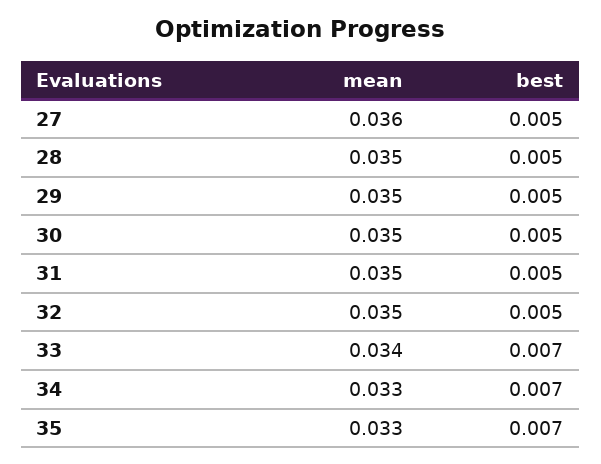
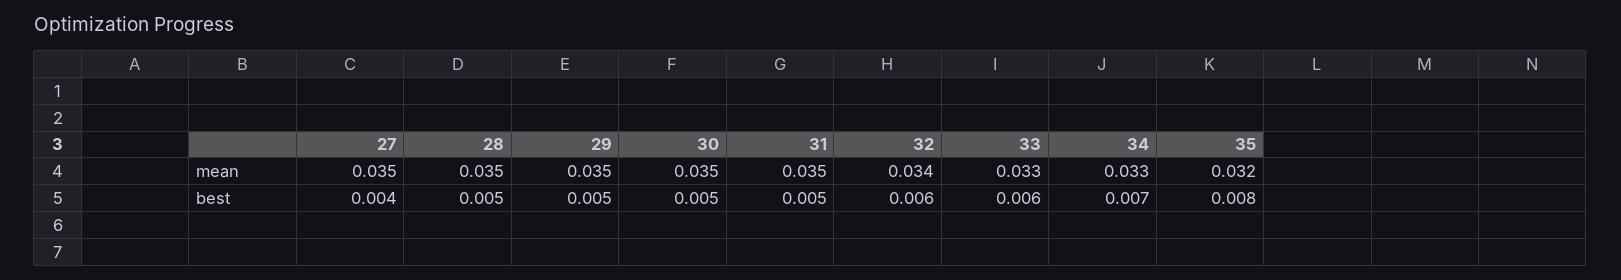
mean, 27: 0.036 -> 0.035
best, 27: 0.005 -> 0.004
mean, 32: 0.035 -> 0.034
best, 32: 0.005 -> 0.006
mean, 33: 0.034 -> 0.033
best, 33: 0.007 -> 0.006
mean, 35: 0.033 -> 0.032
best, 35: 0.007 -> 0.008

